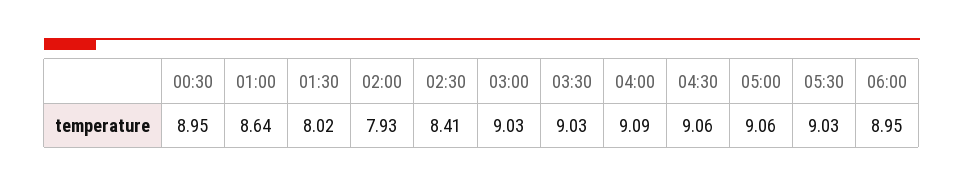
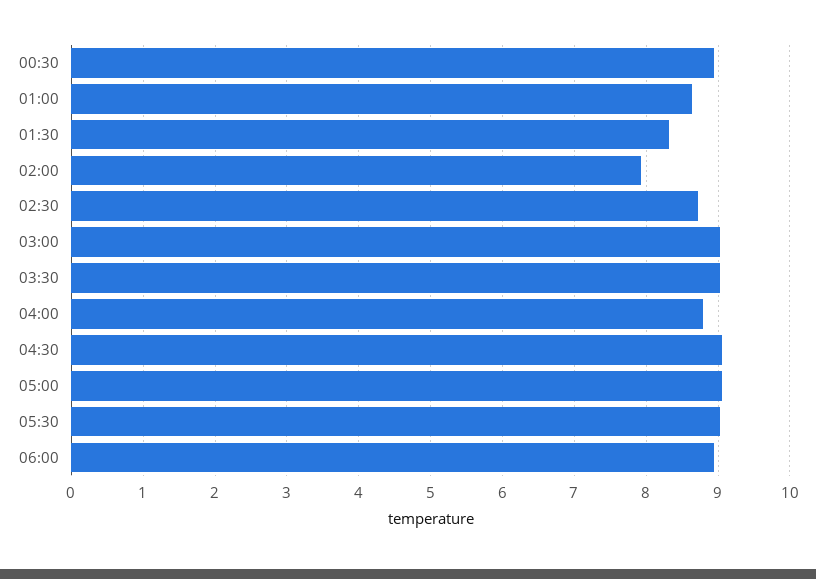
01:30: 8.02 -> 8.3
02:30: 8.41 -> 8.7
04:00: 9.09 -> 8.8

